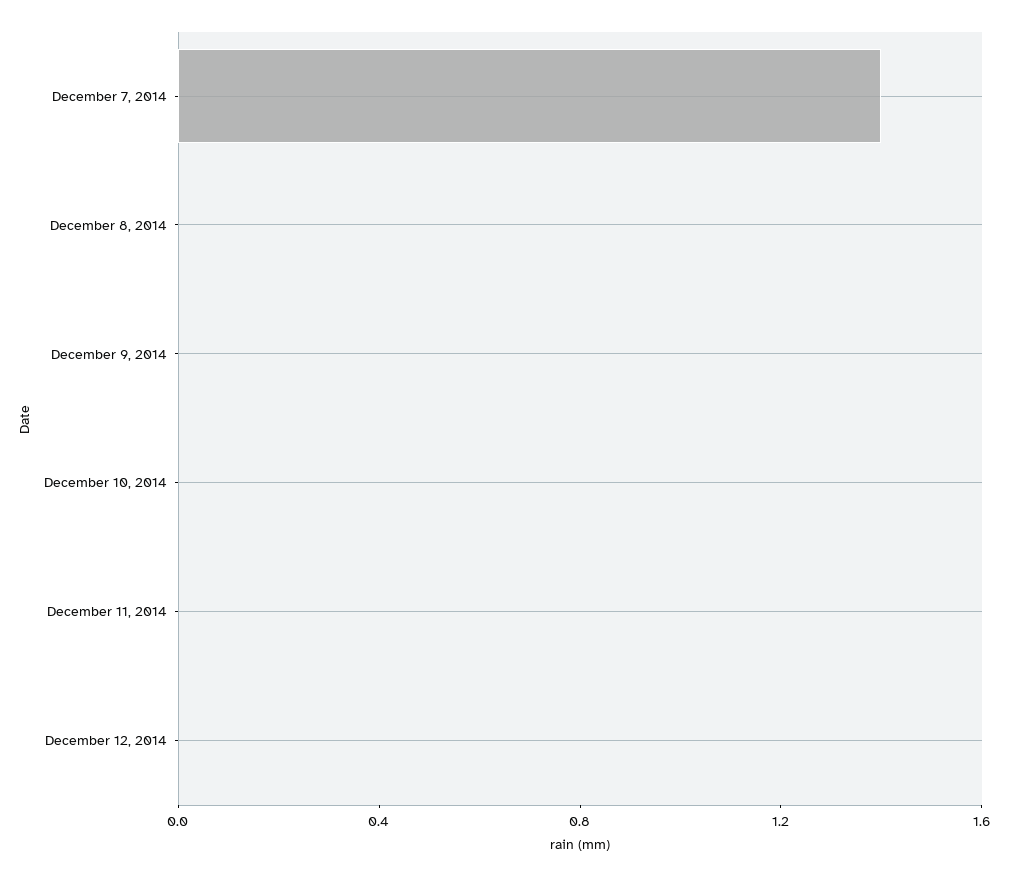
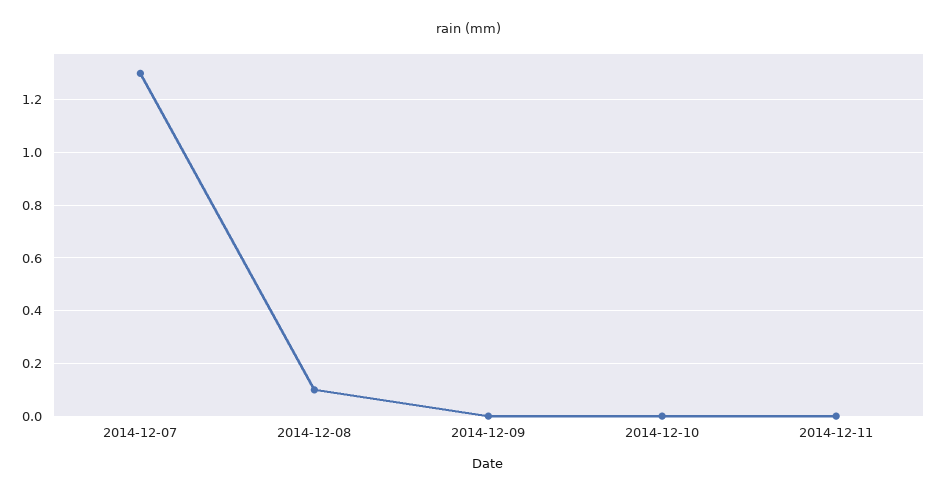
December 7, 2014: 1.4 -> 1.3
December 8, 2014: 0 -> 0.1
December 12, 2014: 0 -> none

